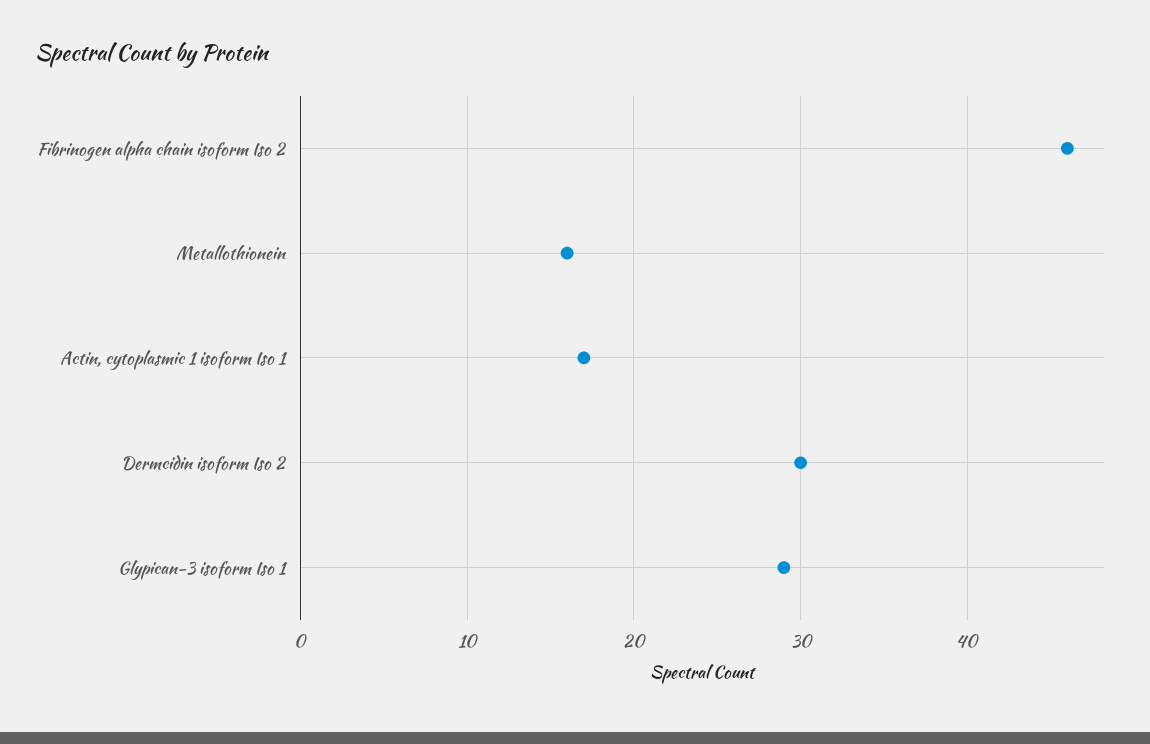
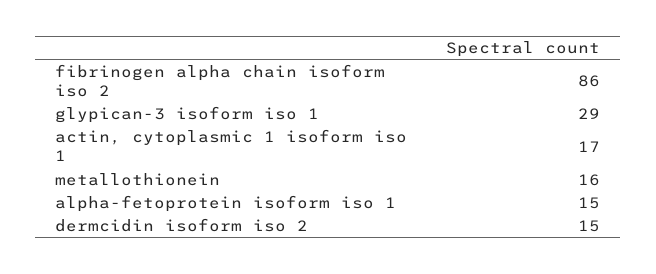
Fibrinogen alpha chain isoform Iso 2: 46 -> 86
Dermcidin isoform Iso 2: 30 -> 15
alpha-fetoprotein isoform iso 1: none -> 15

